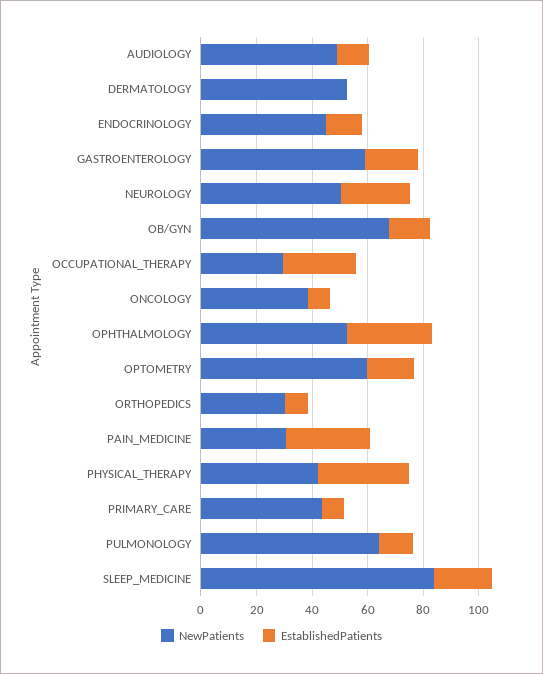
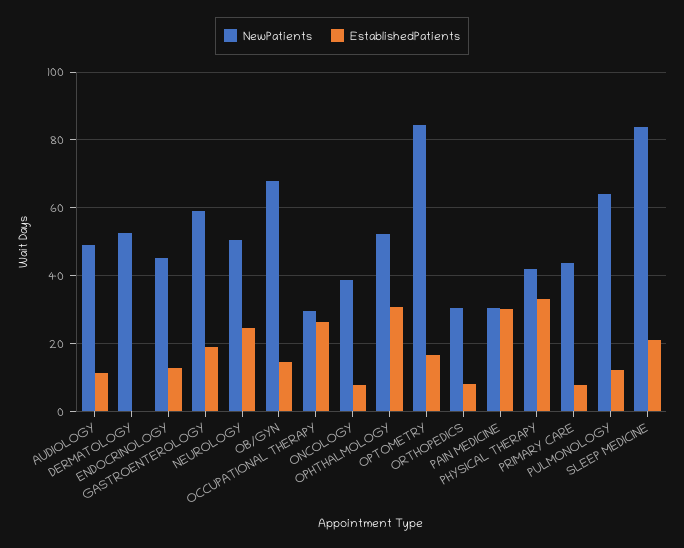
NewPatients, OPTOMETRY: 60 -> 84

